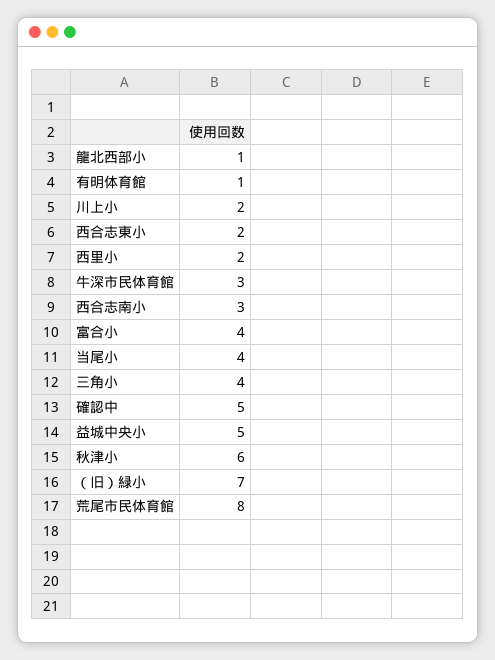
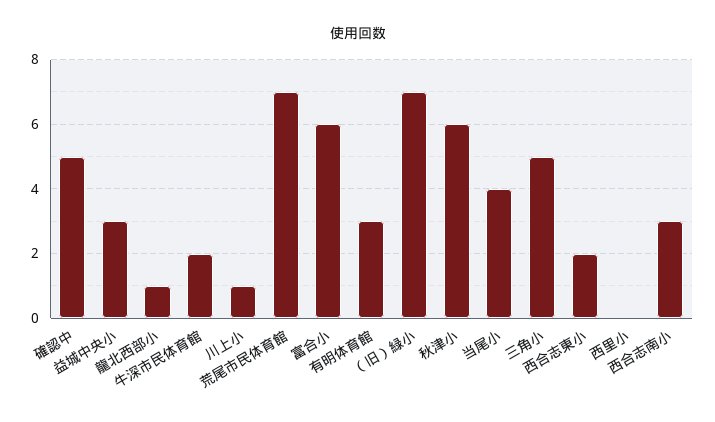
有明体育館: 1 -> 3
川上小: 2 -> 1
西里小: 2 -> 0
牛深市民体育館: 3 -> 2
富合小: 4 -> 6
三角小: 4 -> 5
益城中央小: 5 -> 3
荒尾市民体育館: 8 -> 7

